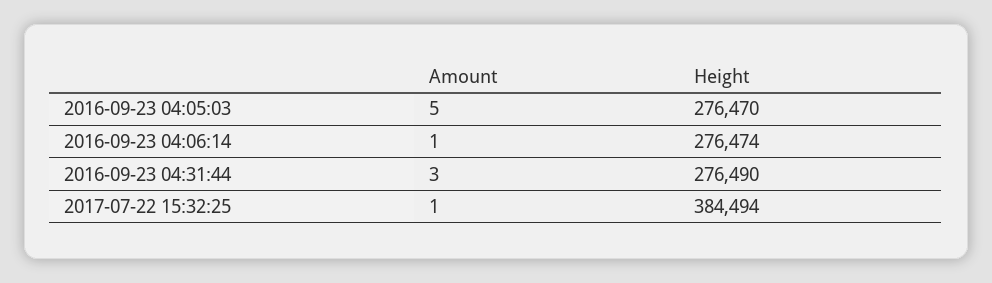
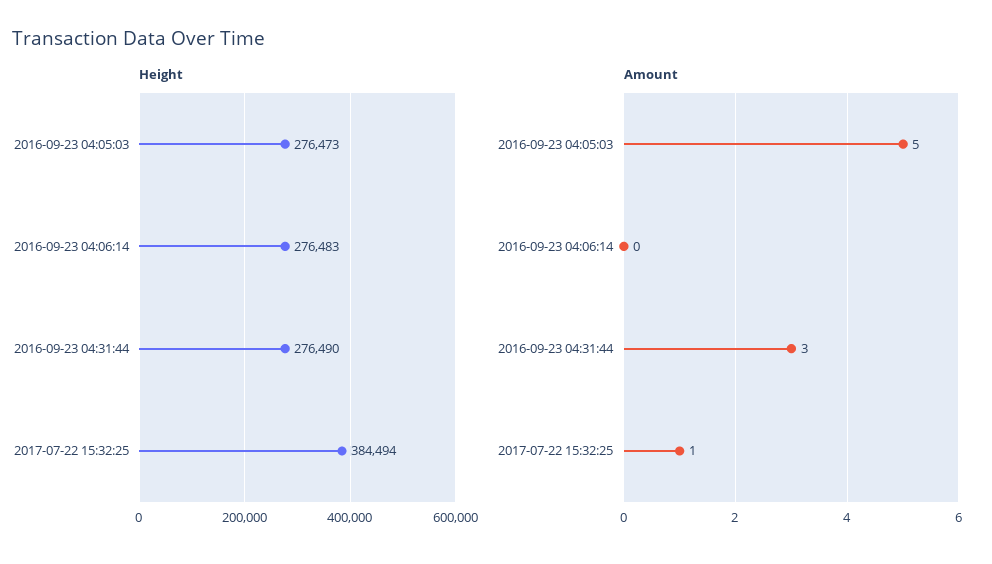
Height, 2016-09-23 04:05:03: 276470 -> 276473
Amount, 2016-09-23 04:06:14: 1 -> 0
Height, 2016-09-23 04:06:14: 276474 -> 276483

